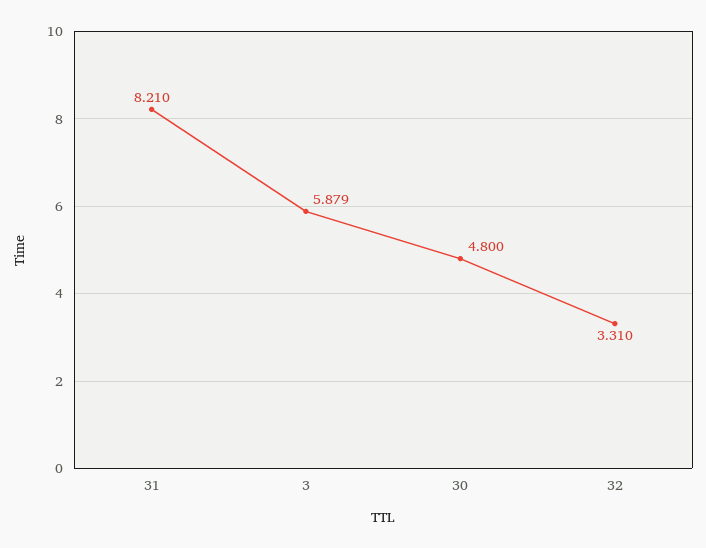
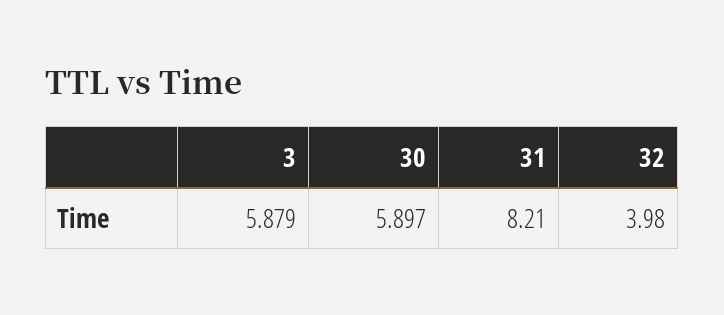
30: 4.8 -> 5.897
32: 3.31 -> 3.98

